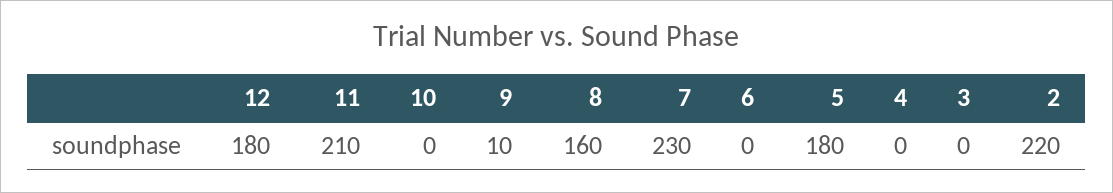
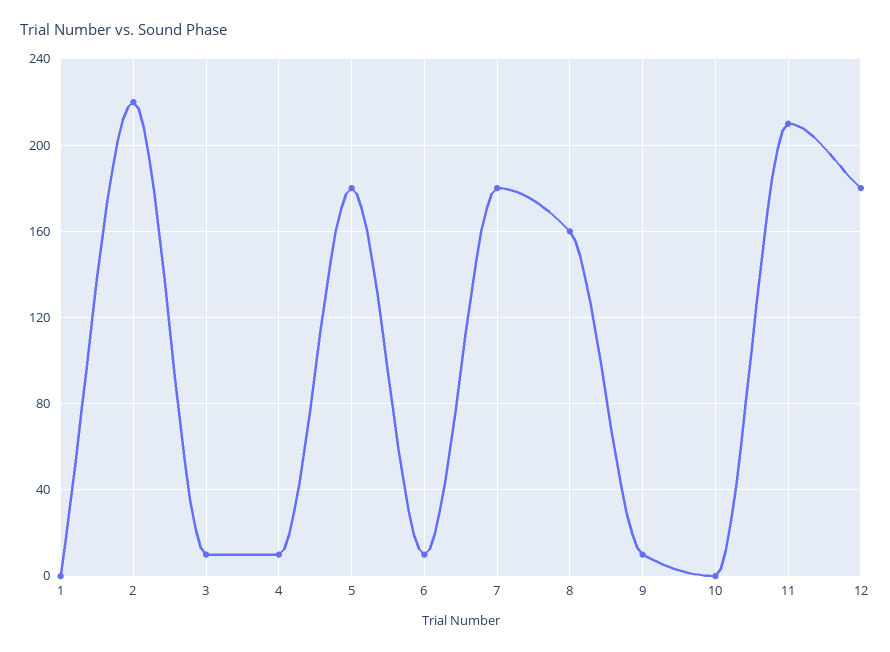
7: 230 -> 180
6: 0 -> 10
4: 0 -> 10
3: 0 -> 10
1: none -> 0

